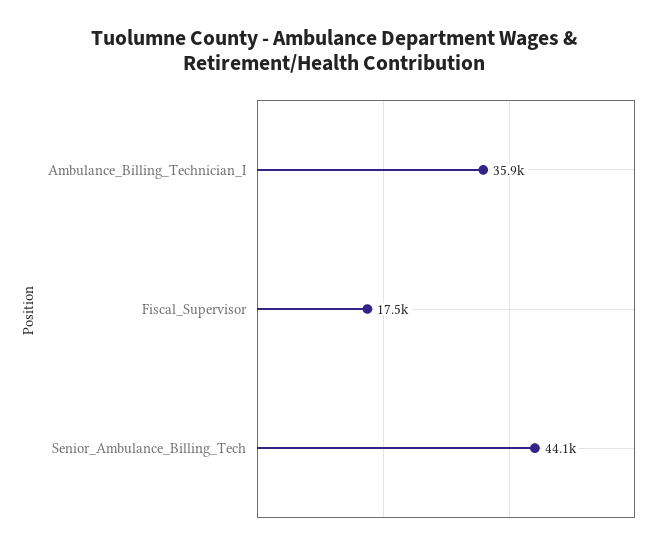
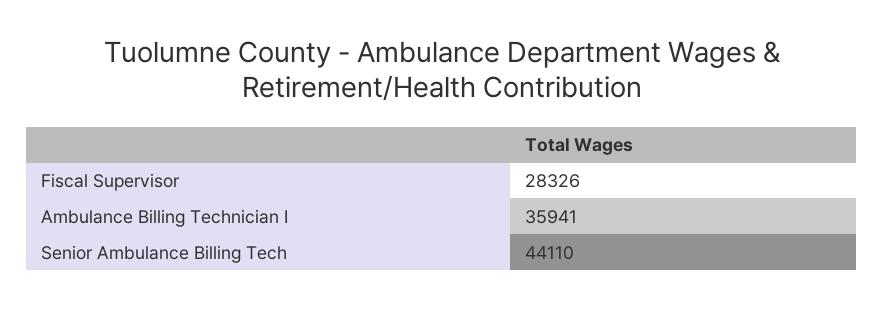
Fiscal_Supervisor: 17500 -> 28326

